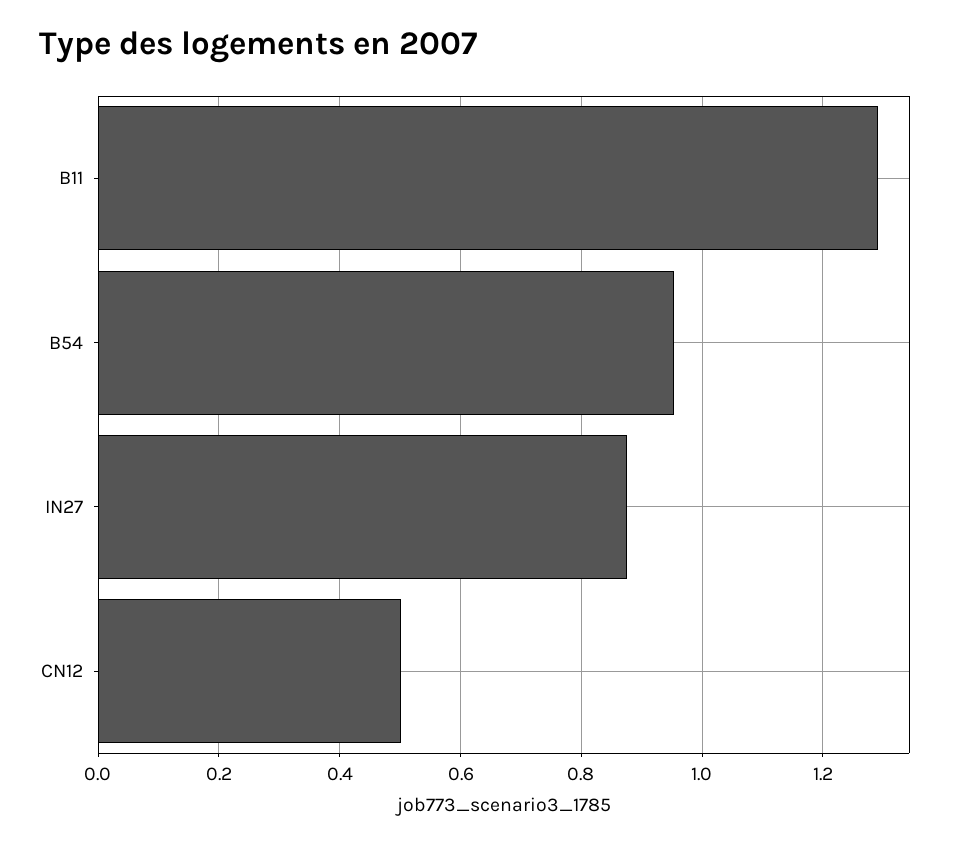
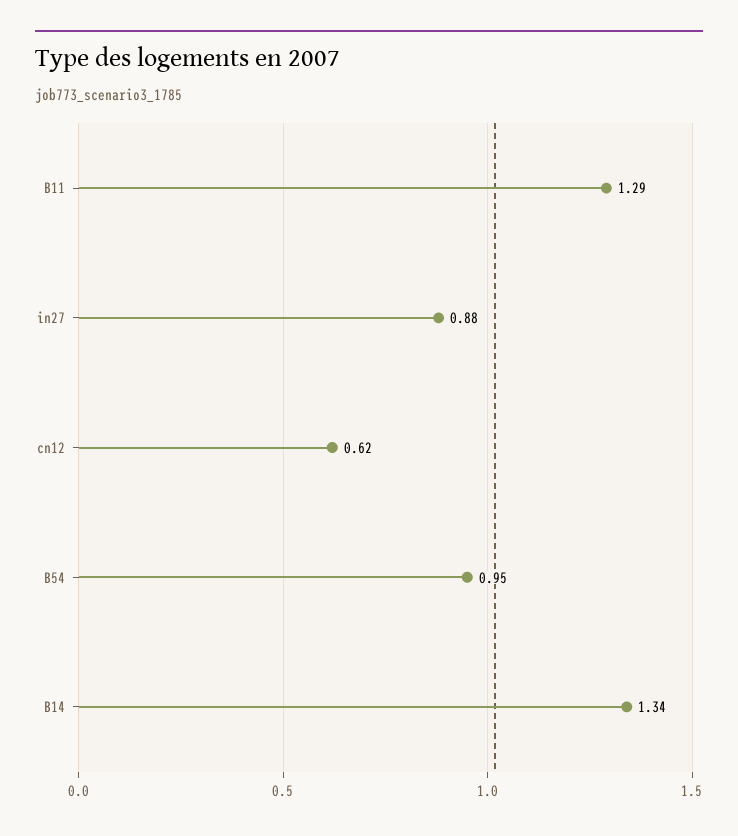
CN12: 0.5 -> 0.62
B14: none -> 1.34

